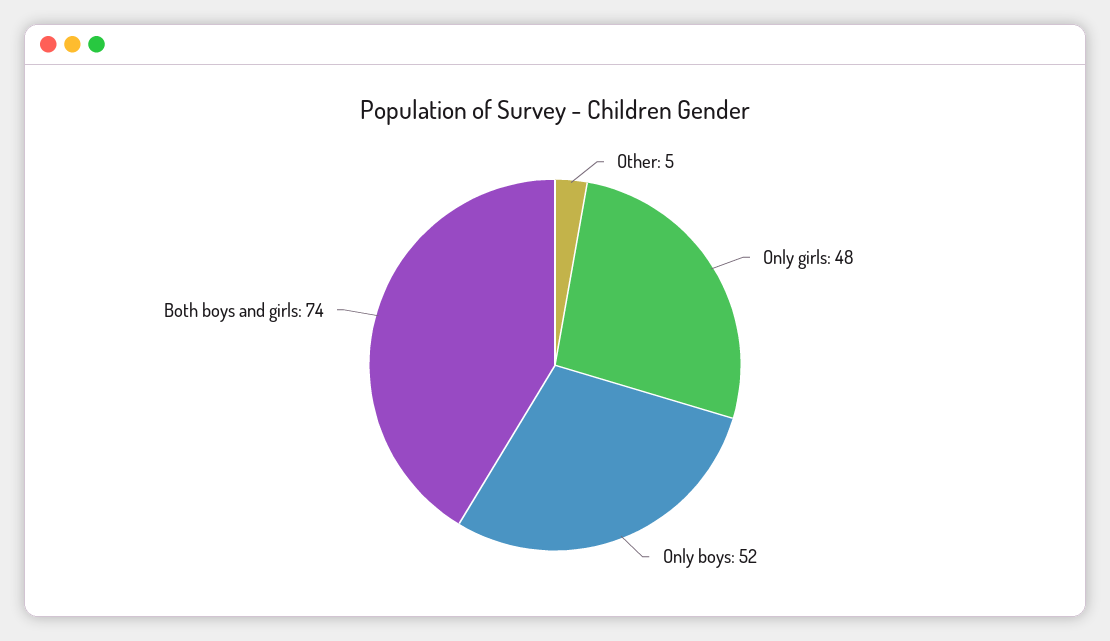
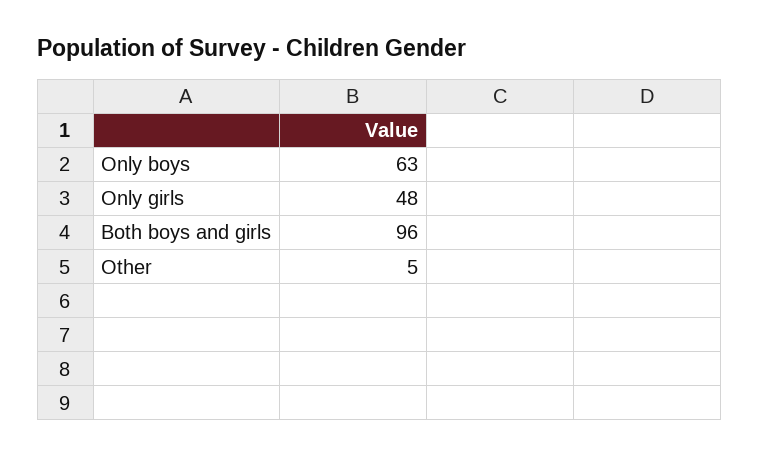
Only boys: 52 -> 63
Both boys and girls: 74 -> 96

